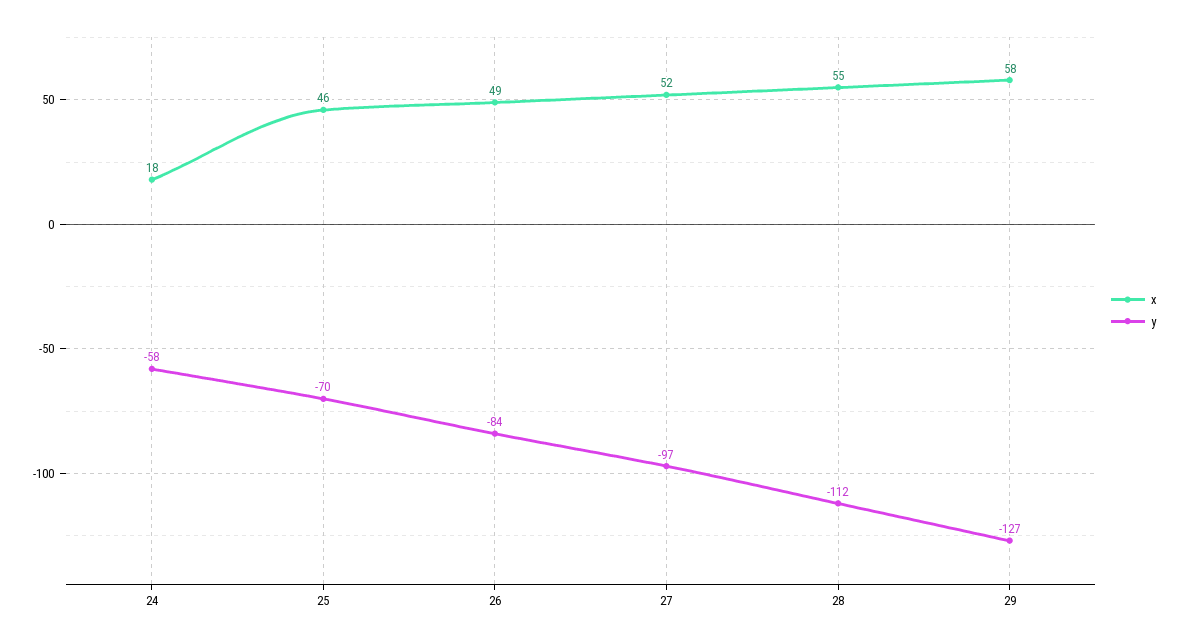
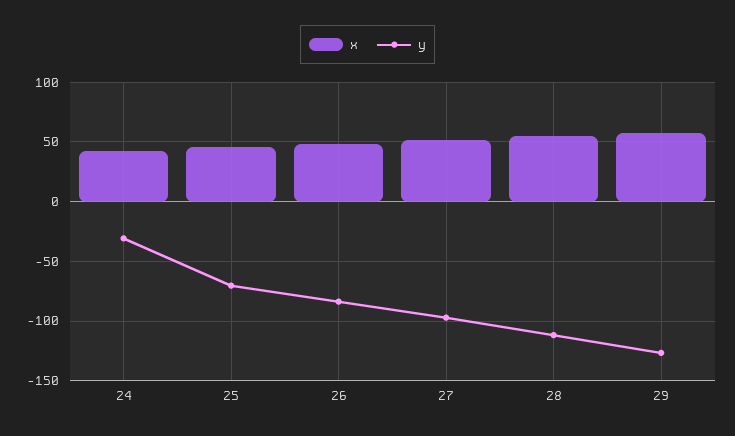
x, 24: 18 -> 40
y, 24: -58 -> -30

